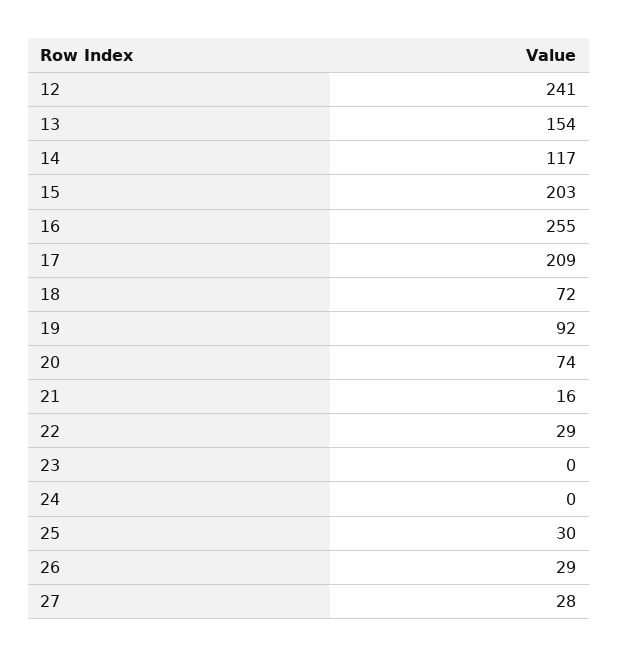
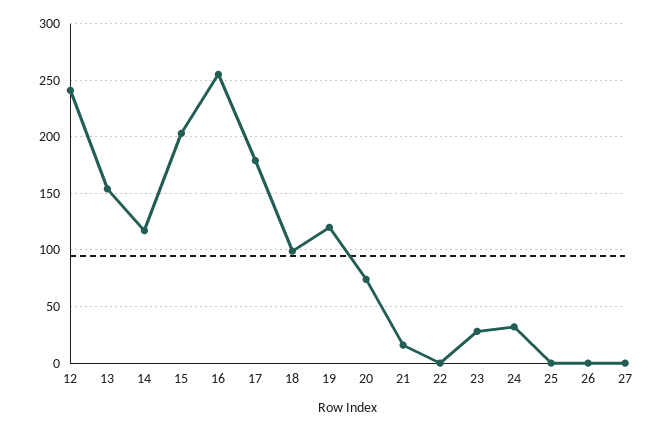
17: 209 -> 180
18: 72 -> 100
19: 92 -> 120
22: 29 -> 0
23: 0 -> 30
24: 0 -> 30
25: 30 -> 0
26: 29 -> 0
27: 28 -> 0

